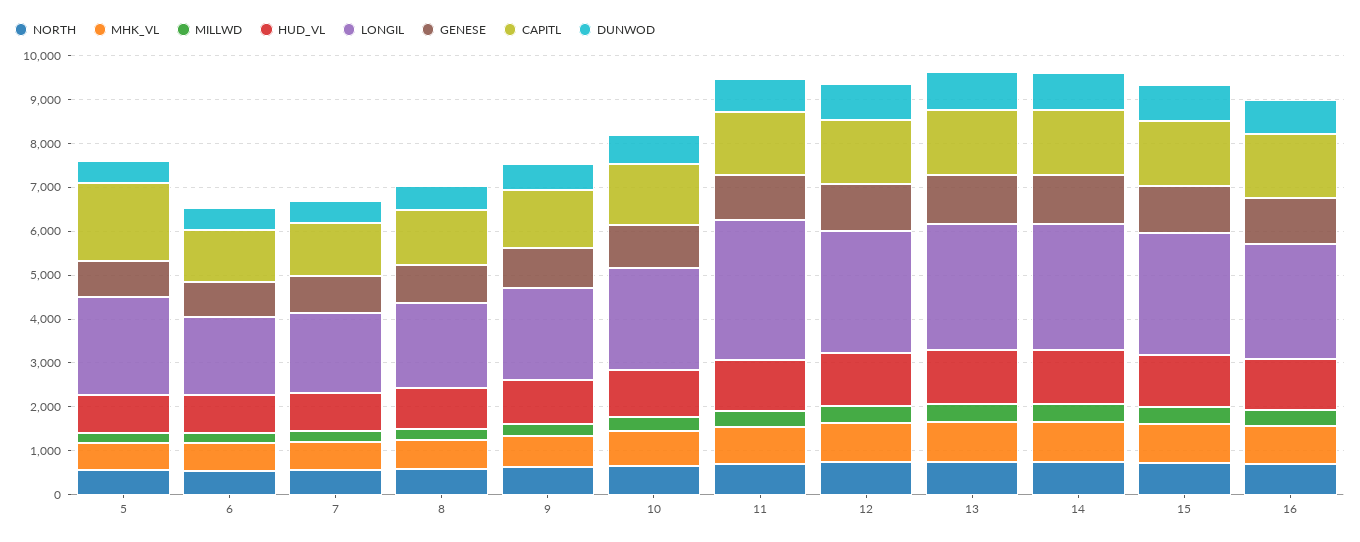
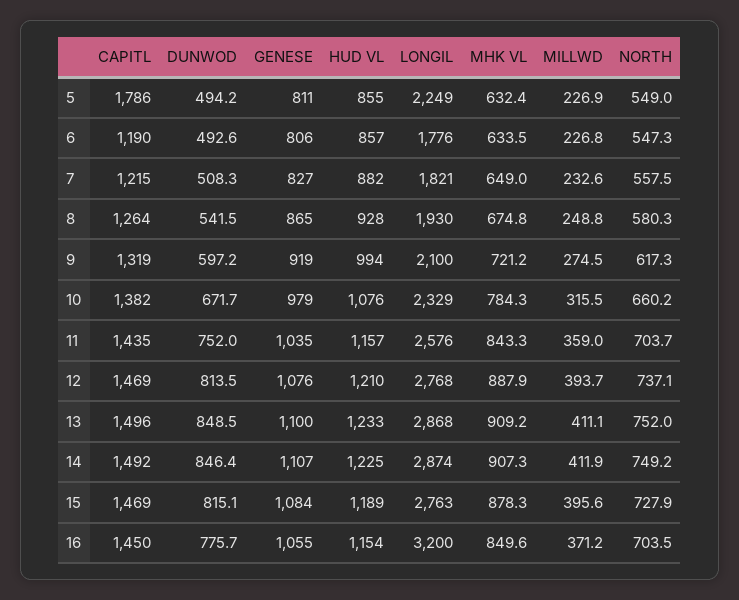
LONGIL, 11: 3200 -> 2576
LONGIL, 16: 2600 -> 3200

